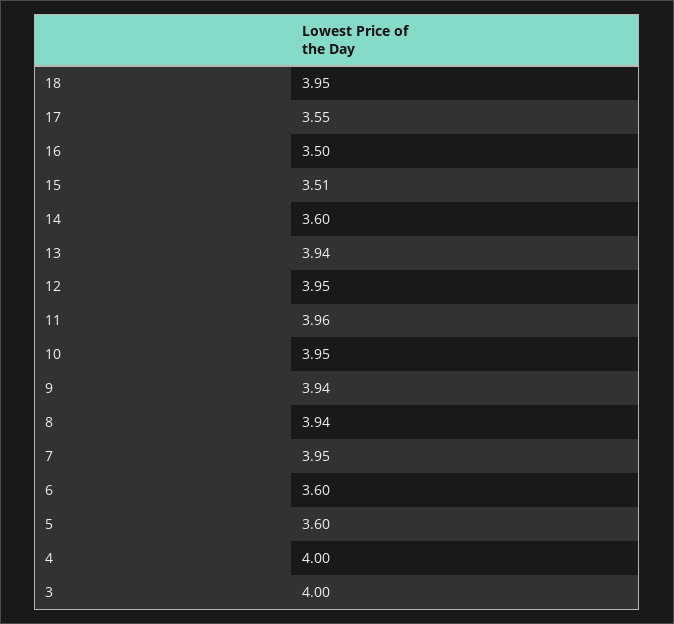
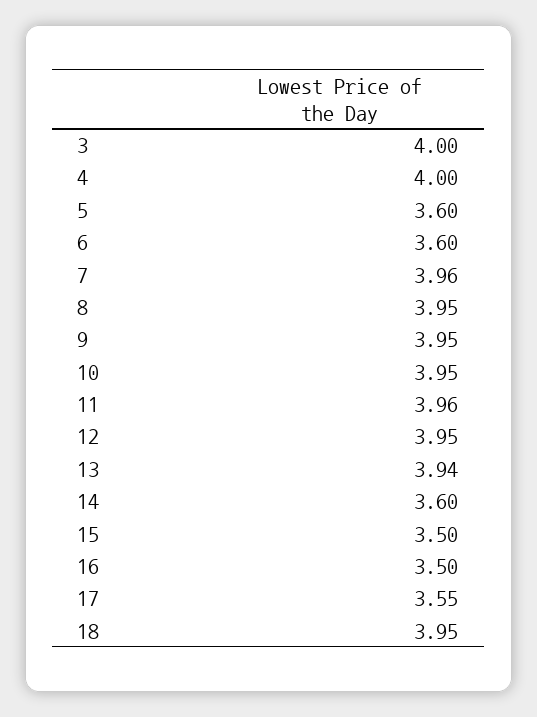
15: 3.51 -> 3.5
9: 3.94 -> 3.95
8: 3.94 -> 3.95
7: 3.95 -> 3.96

